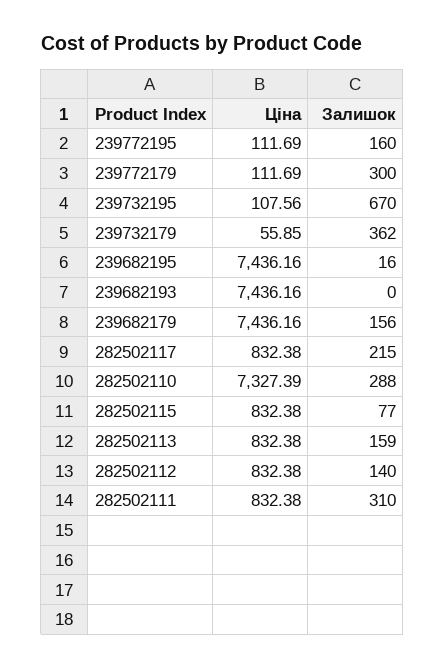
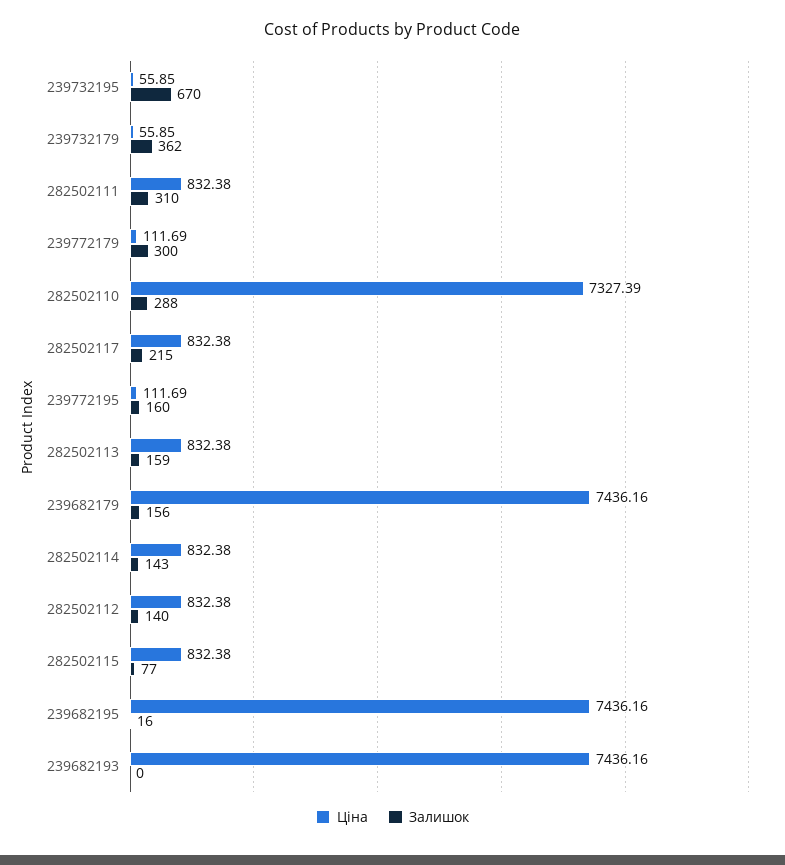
Ціна, 239732195: 107.56 -> 55.85
Ціна, 282502114: none -> 832.38
Залишок, 282502114: none -> 143

